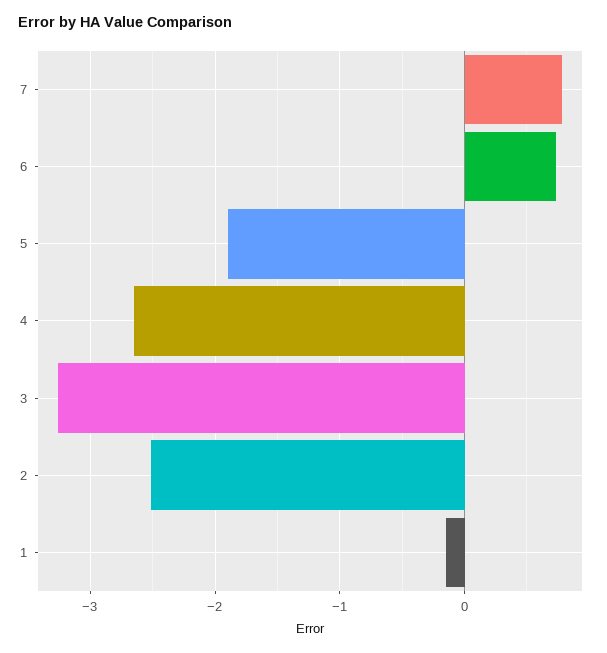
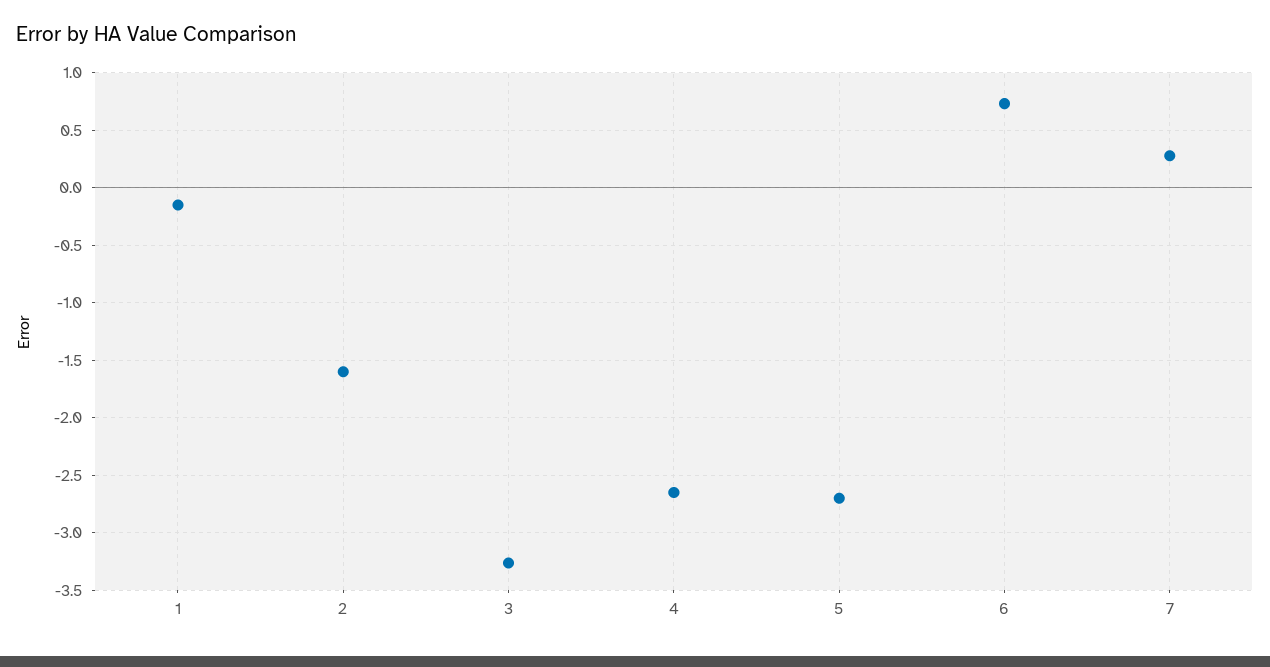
7: 0.8 -> 0.3
5: -1.9 -> -2.7
2: -2.5 -> -1.6

